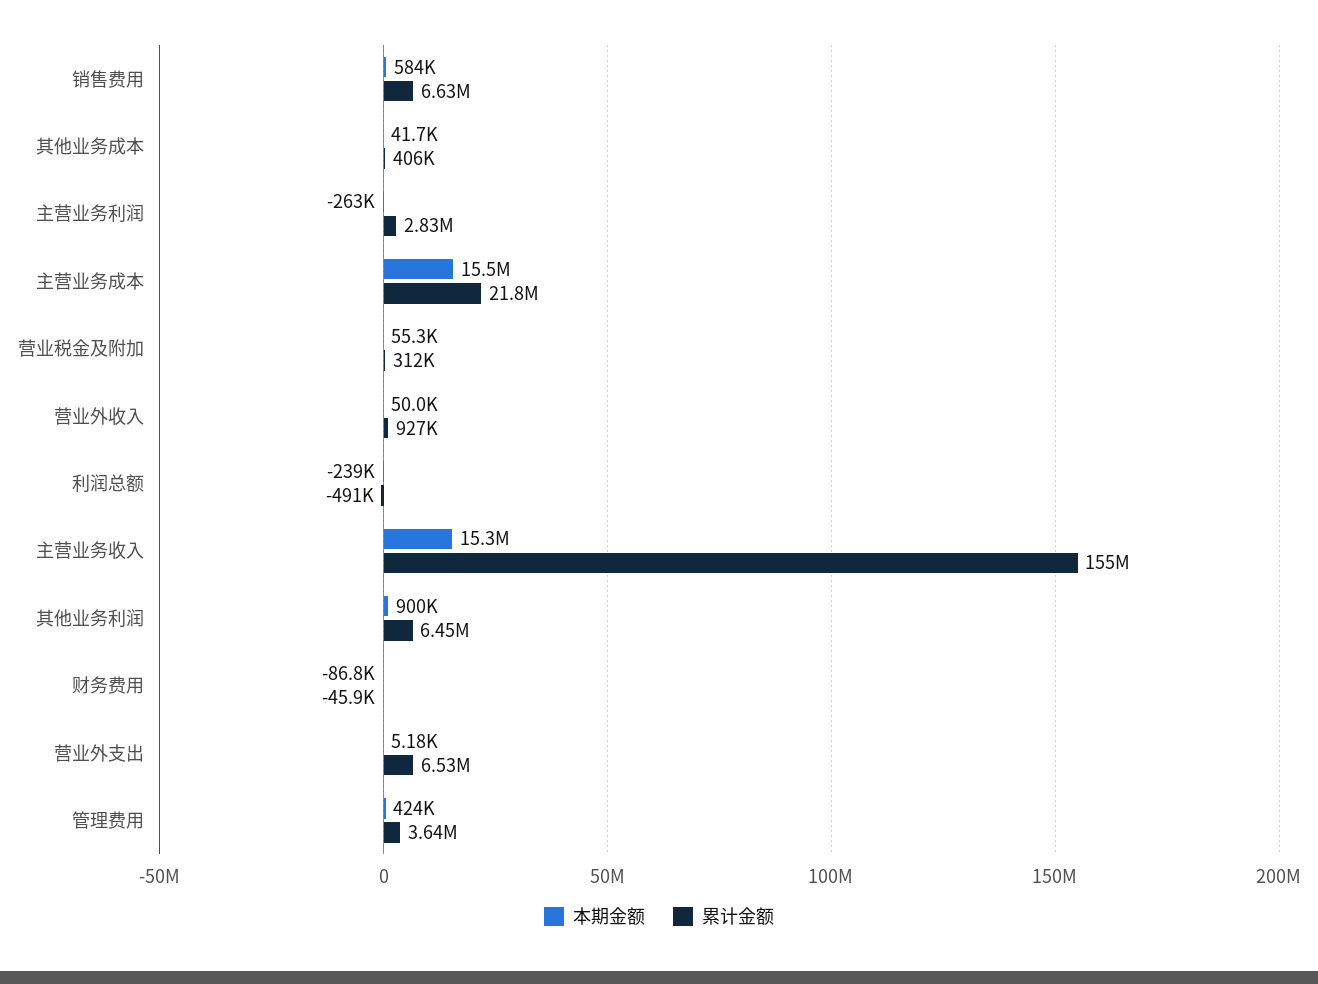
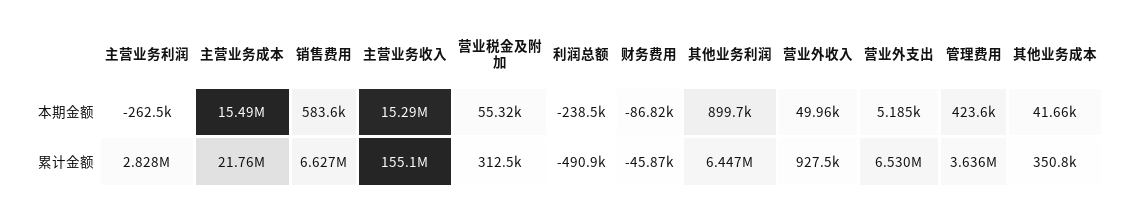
累计金额, 其他业务成本: 406000 -> 350800

